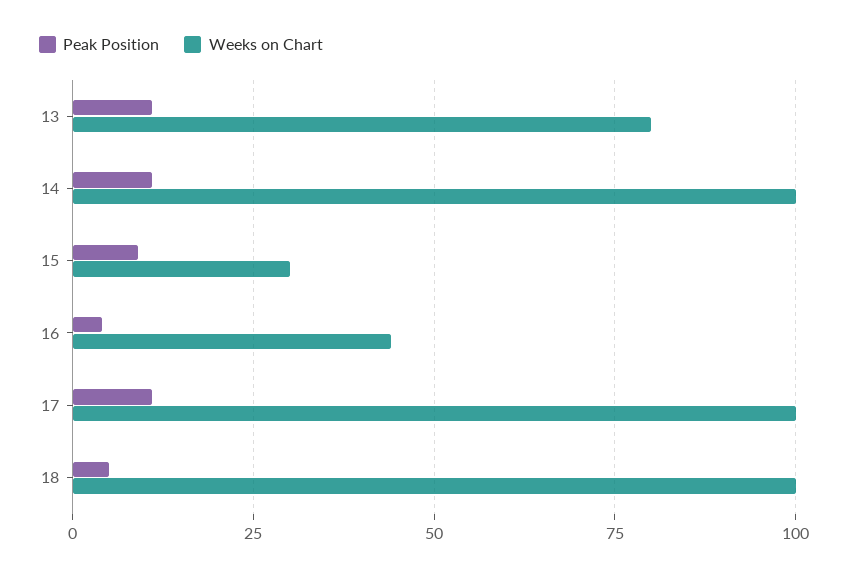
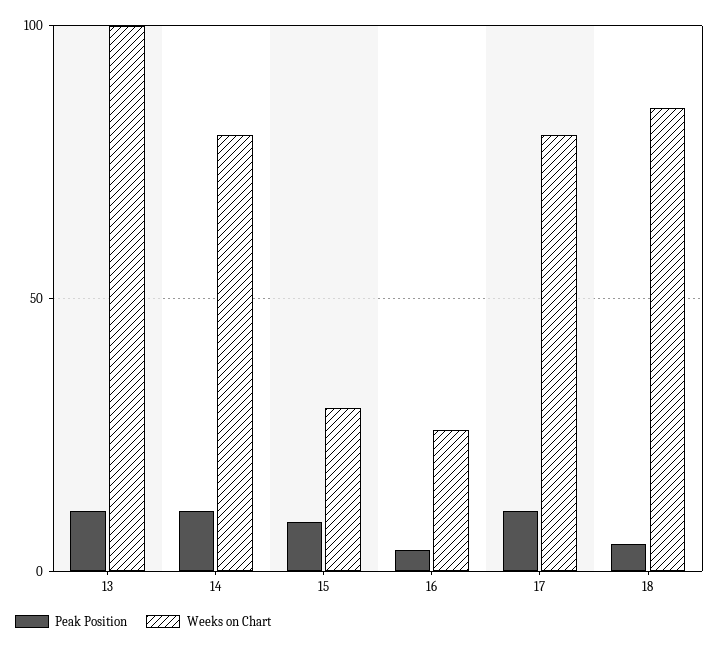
Weeks on Chart, 13: 80 -> 100
Weeks on Chart, 14: 100 -> 80
Weeks on Chart, 16: 45 -> 25
Weeks on Chart, 17: 100 -> 80
Weeks on Chart, 18: 100 -> 85

